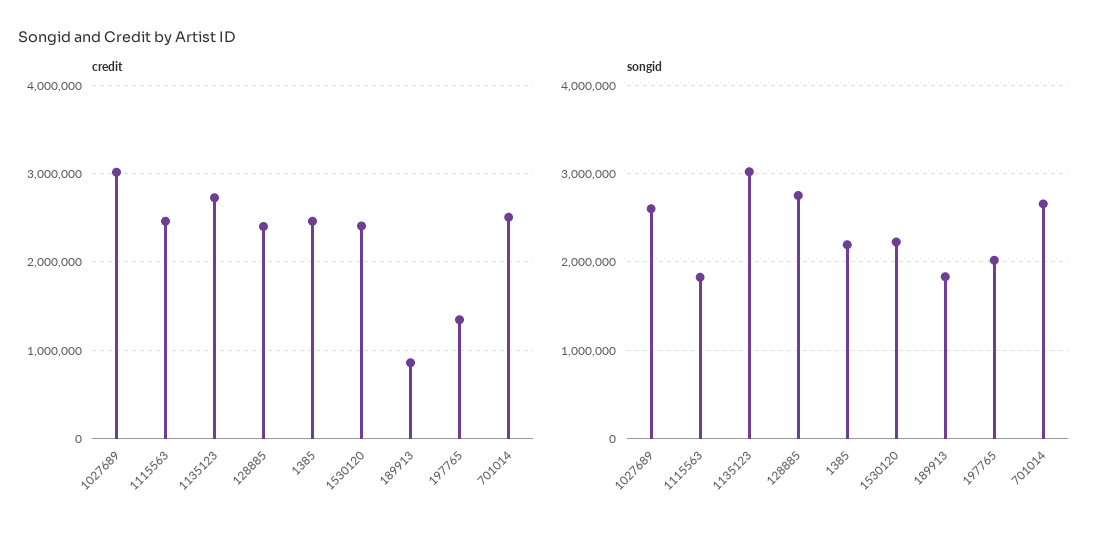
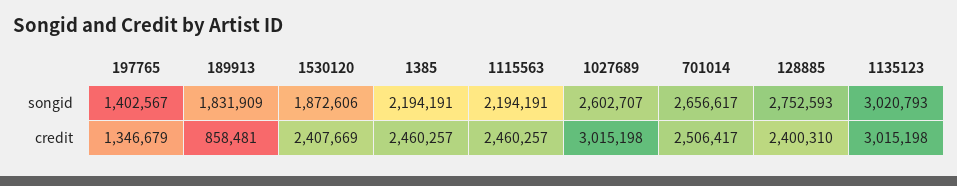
credit, 1135123: 2700000 -> 3015198
songid, 1115563: 1800000 -> 2194191
songid, 1530120: 2200000 -> 1872606
songid, 197765: 2000000 -> 1402567

